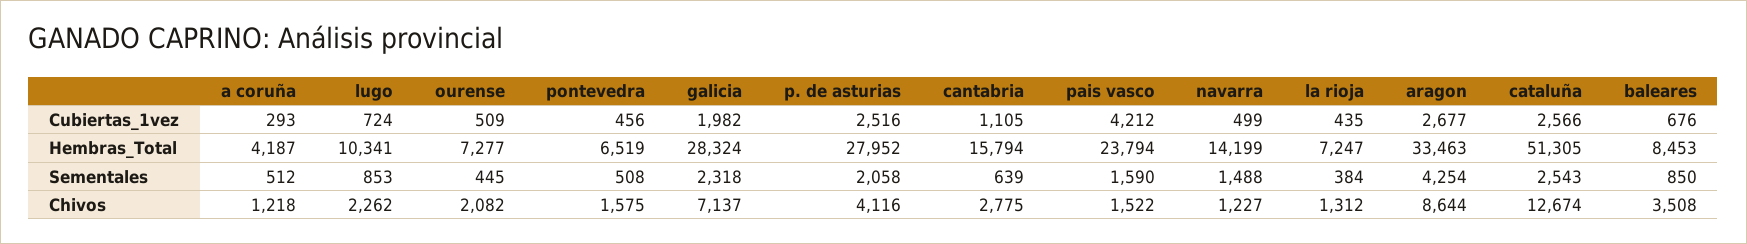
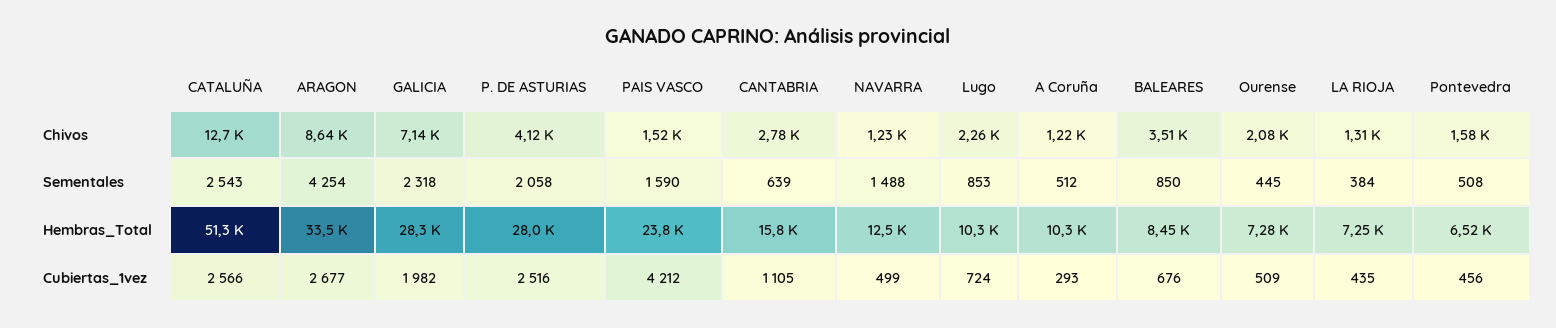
a coruña, Hembras_Total: 4187 -> 10300
navarra, Hembras_Total: 14199 -> 12500

